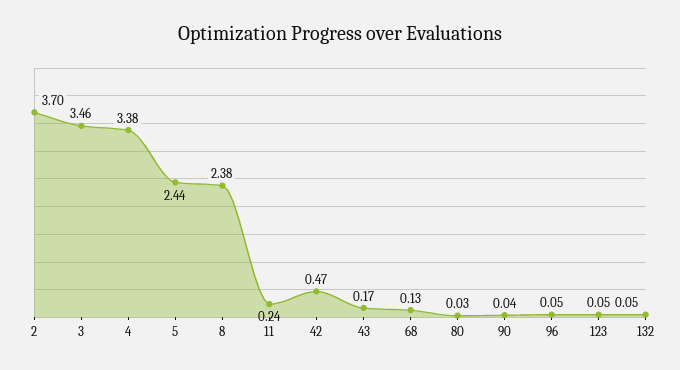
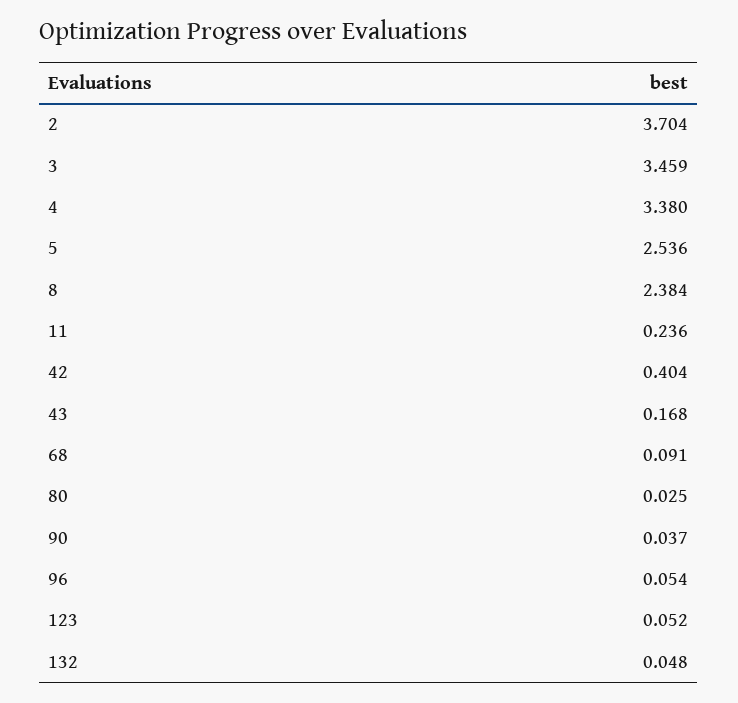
5: 2.44 -> 2.536
42: 0.47 -> 0.404
68: 0.13 -> 0.091

